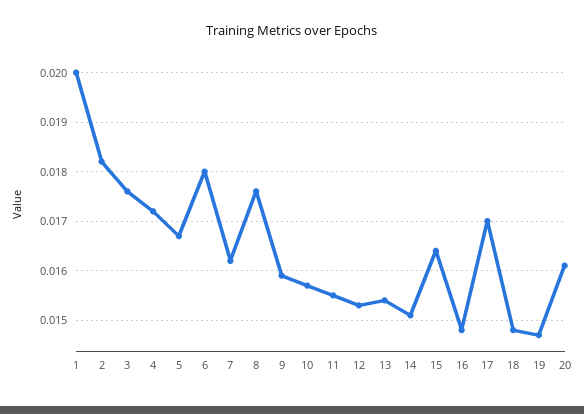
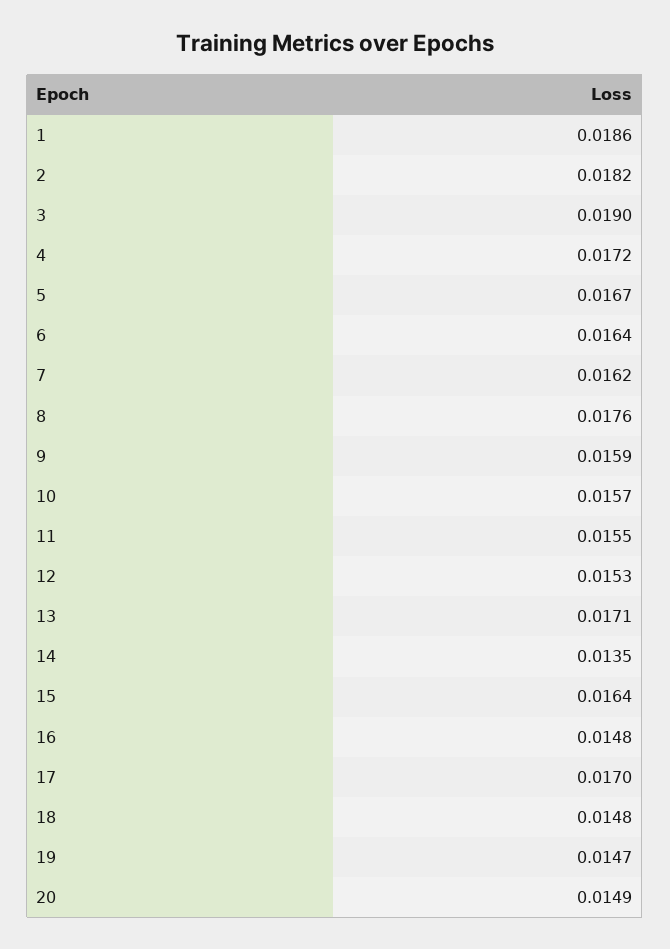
1: 0.02 -> 0.0186
3: 0.0175 -> 0.019
6: 0.018 -> 0.0164
13: 0.0155 -> 0.0171
14: 0.015 -> 0.0135
20: 0.016 -> 0.0149

